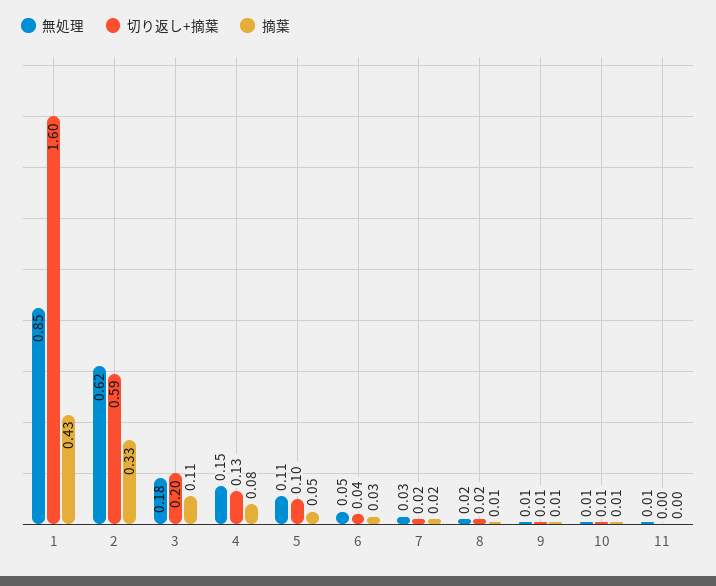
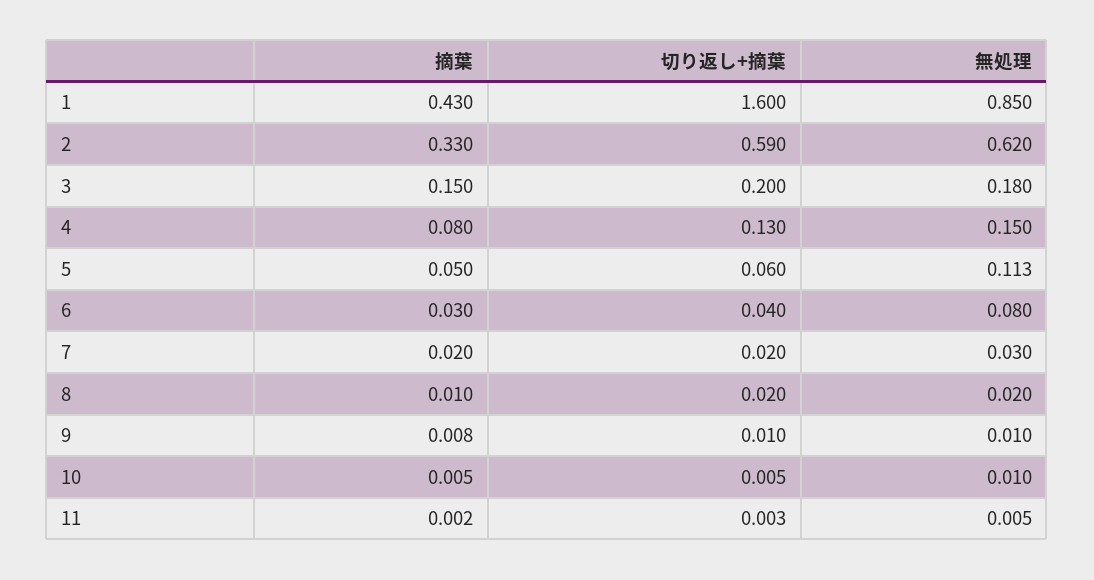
摘葉, 3: 0.11 -> 0.15
切り返し+摘葉, 5: 0.1 -> 0.06
無処理, 6: 0.05 -> 0.08

